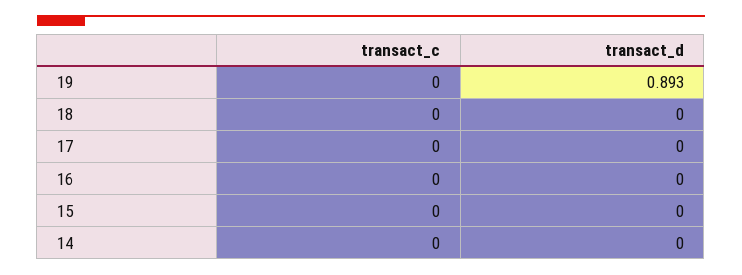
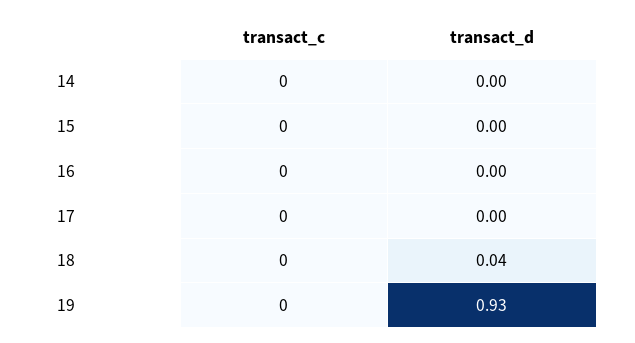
transact_d, 19: 0.893 -> 0.93
transact_d, 18: 0 -> 0.04

